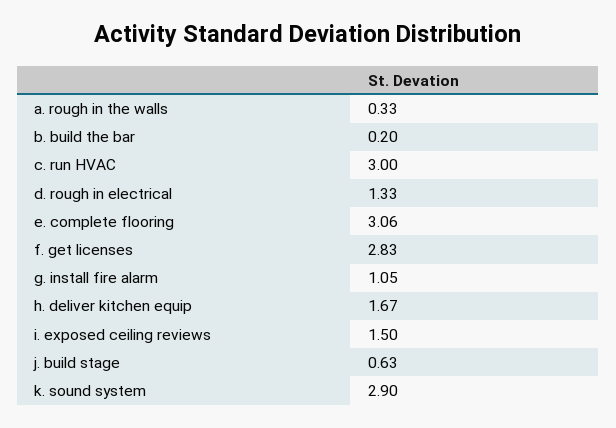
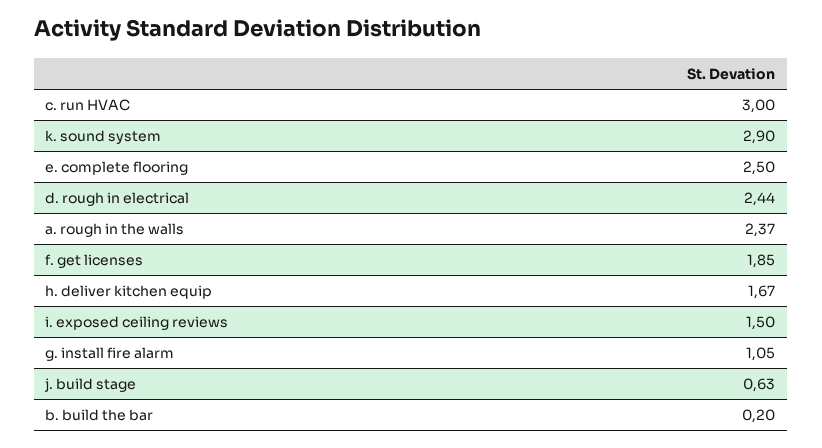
a. rough in the walls: 0.33 -> 2.37
d. rough in electrical: 1.33 -> 2.44
e. complete flooring: 3.06 -> 2.5
f. get licenses: 2.83 -> 1.85

